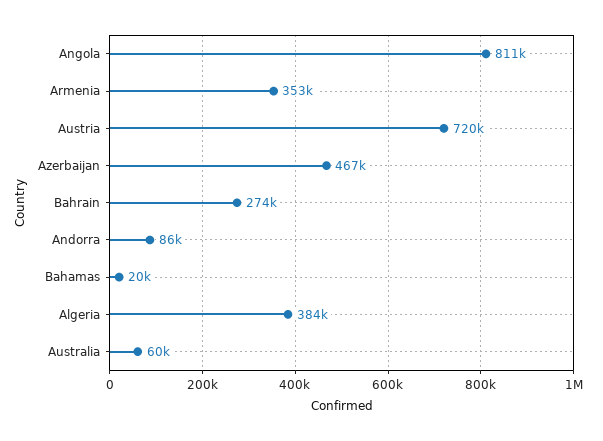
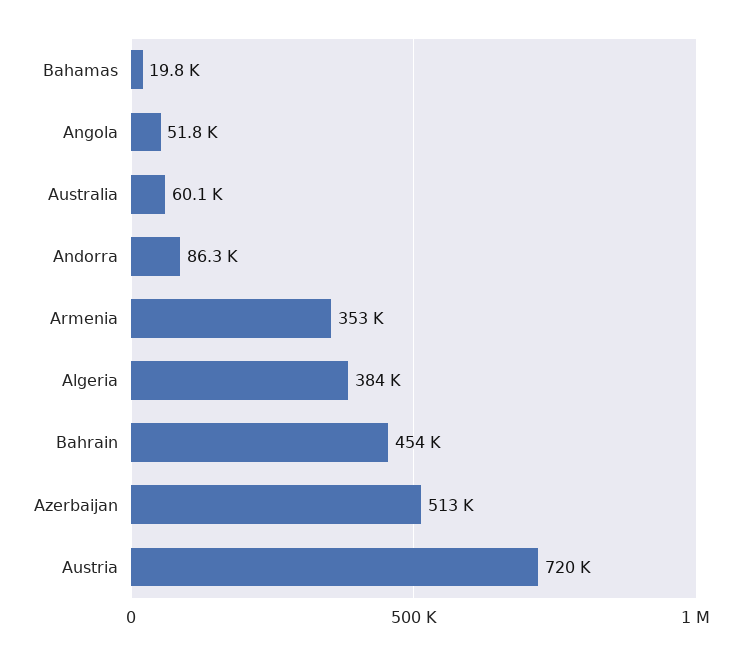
Angola: 811000 -> 51800
Azerbaijan: 467000 -> 513000
Bahrain: 274000 -> 454000

